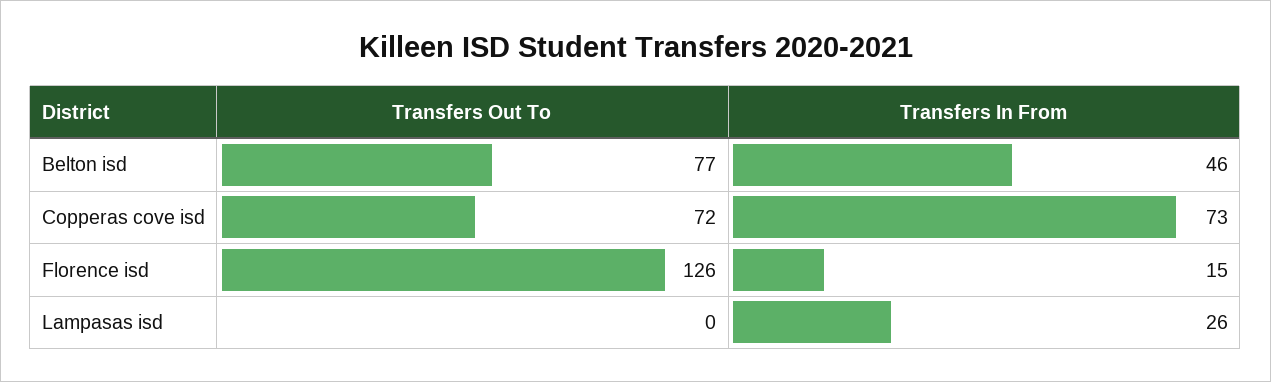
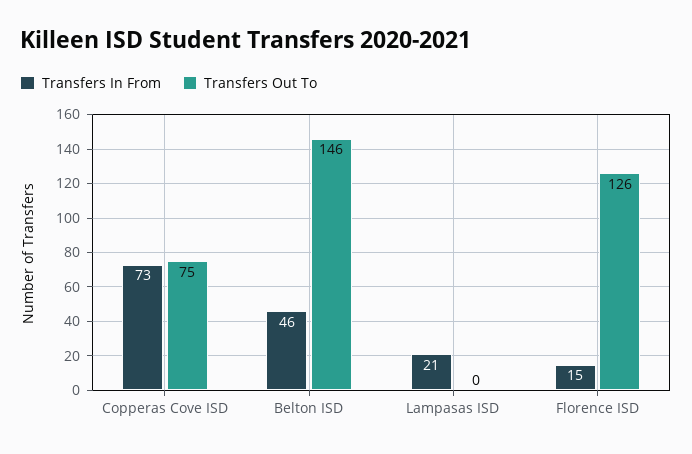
Transfers Out To, Belton isd: 77 -> 146
Transfers Out To, Copperas cove isd: 72 -> 75
Transfers In From, Lampasas isd: 26 -> 21

